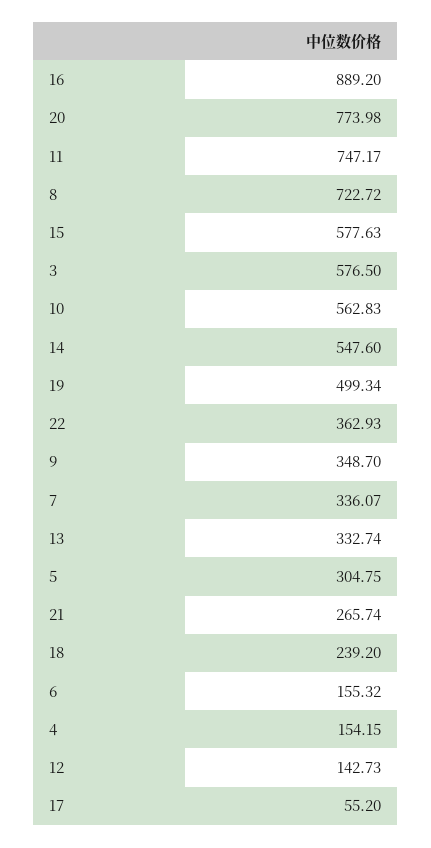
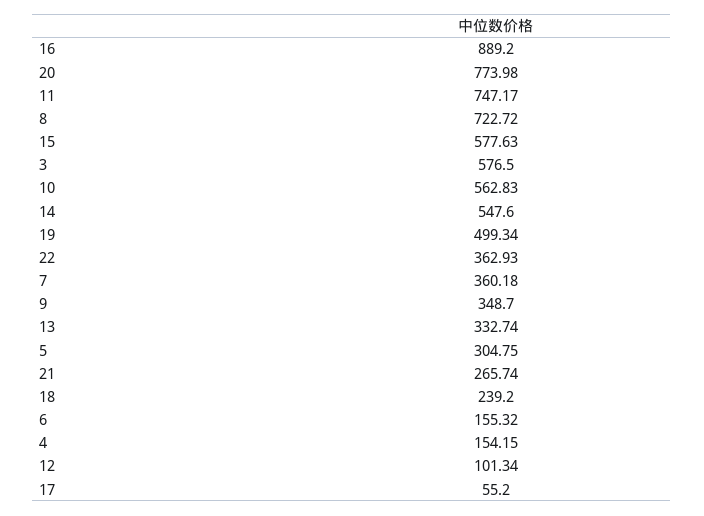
7: 336.07 -> 360.18
12: 142.73 -> 101.34

